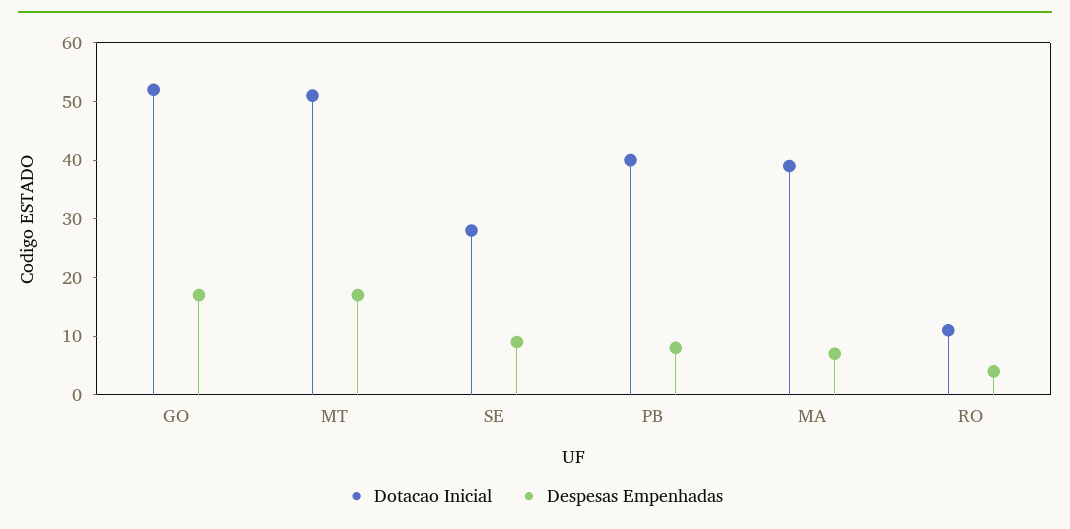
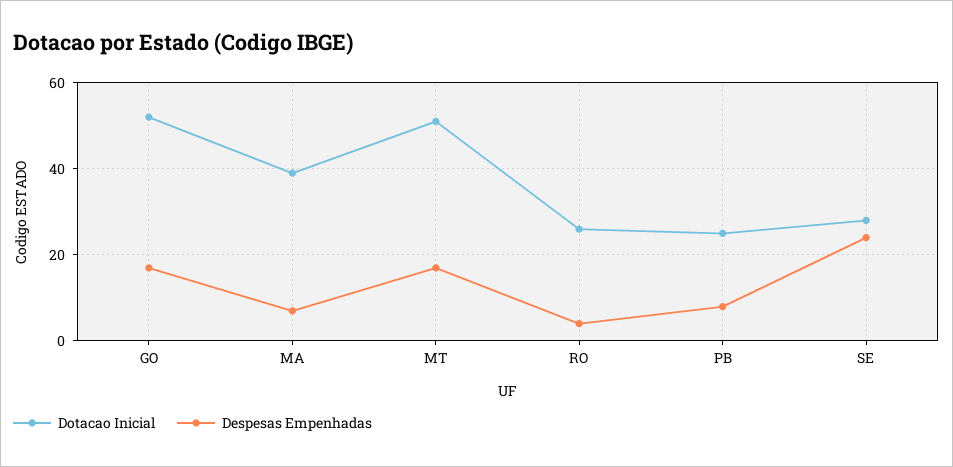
Despesas Empenhadas, SE: 10 -> 25
Dotacao Inicial, PB: 40 -> 25
Dotacao Inicial, RO: 10 -> 25

